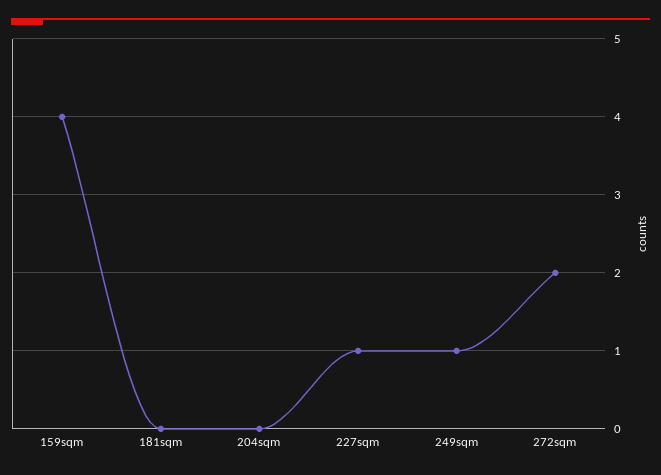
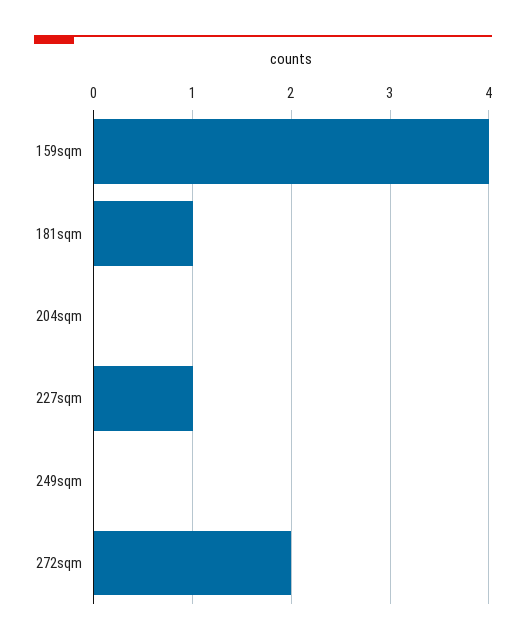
181sqm: 0 -> 1
249sqm: 1 -> 0

